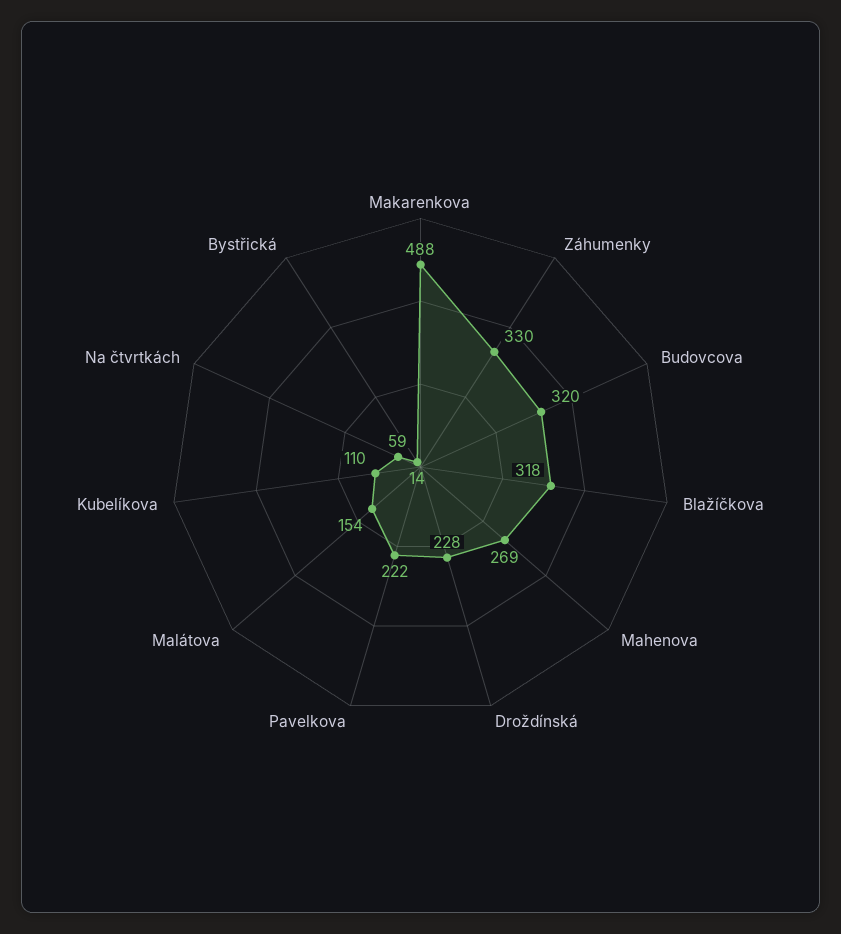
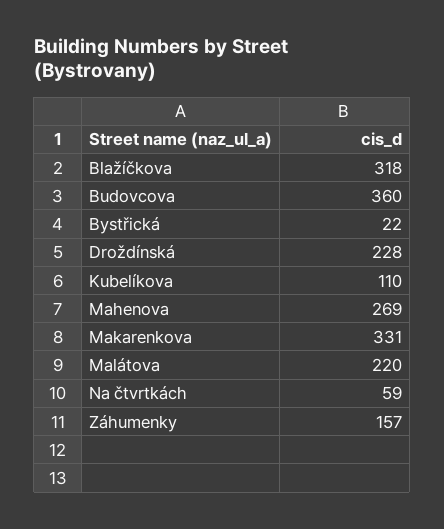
Makarenkova: 488 -> 331
Záhumenky: 330 -> 157
Budovcova: 320 -> 360
Pavelkova: 222 -> none
Malátova: 154 -> 220
Bystřická: 14 -> 22

